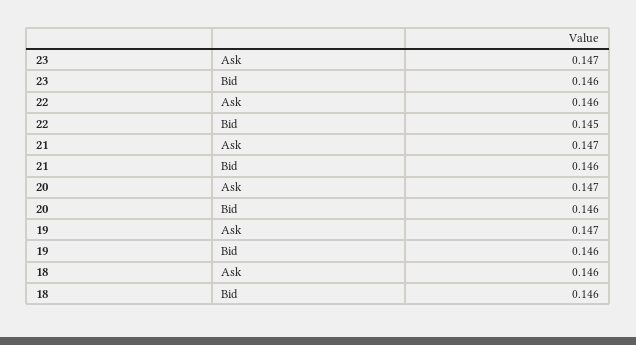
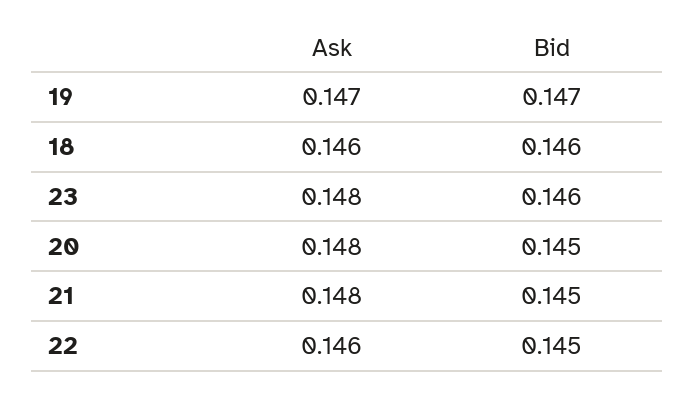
23, Ask: 0.147 -> 0.148
21, Ask: 0.147 -> 0.148
21, Bid: 0.146 -> 0.145
20, Ask: 0.147 -> 0.148
20, Bid: 0.146 -> 0.145
19, Bid: 0.146 -> 0.147

